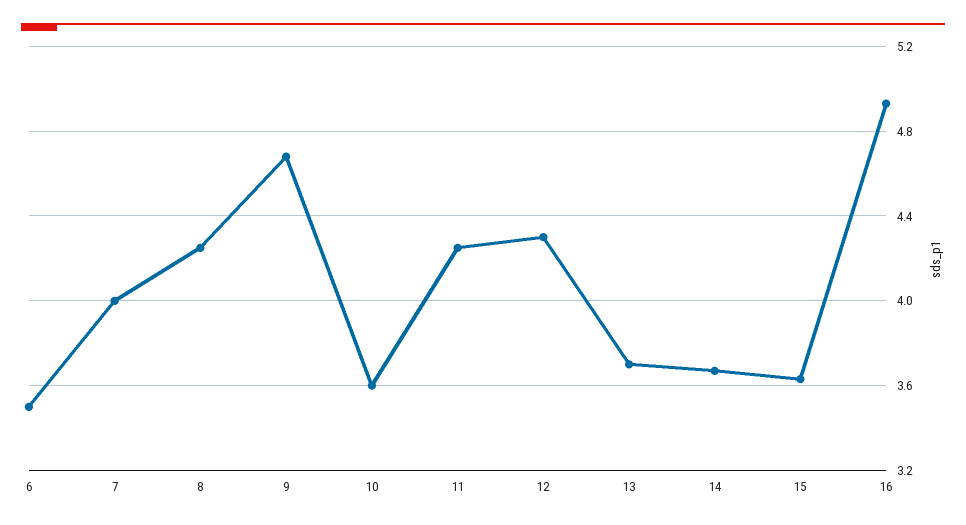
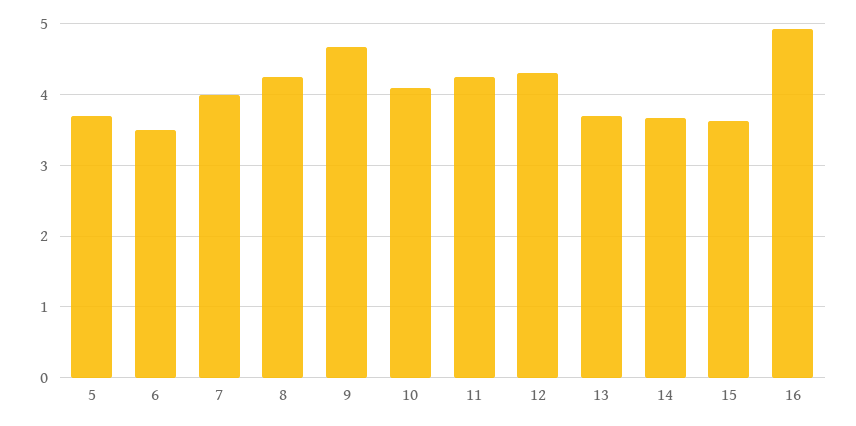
10: 3.6 -> 4.1
5: none -> 3.7

